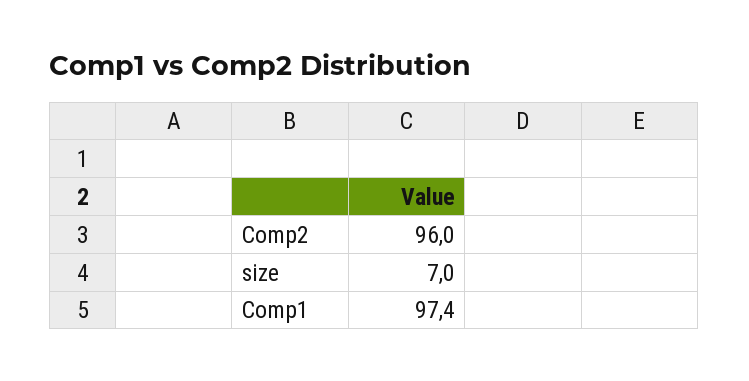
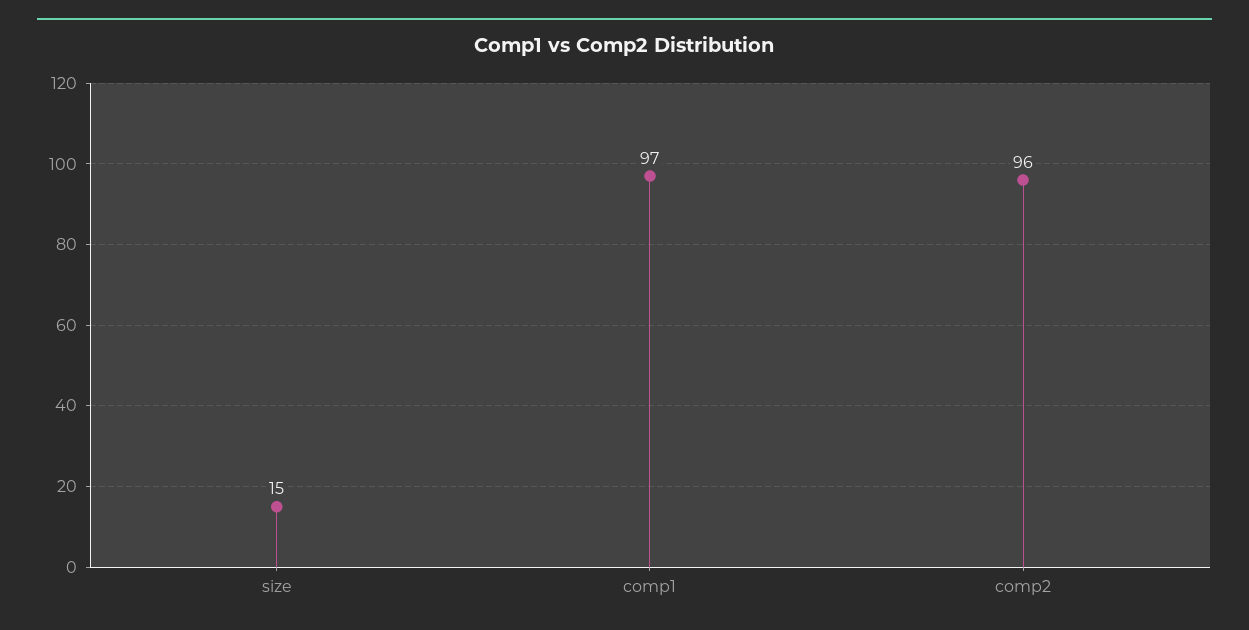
size: 7 -> 15

